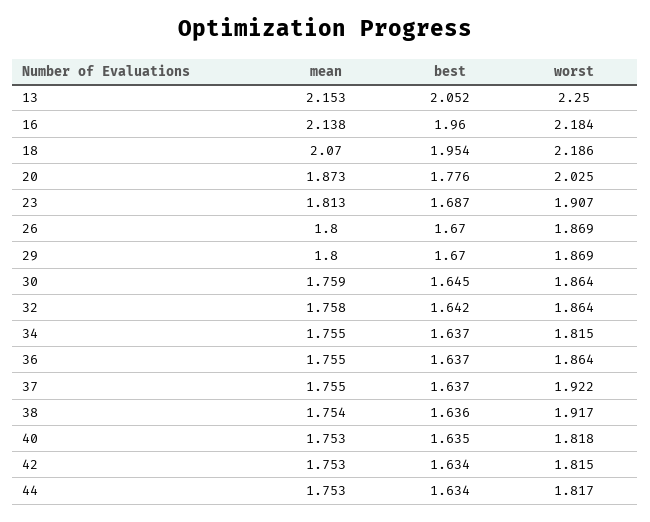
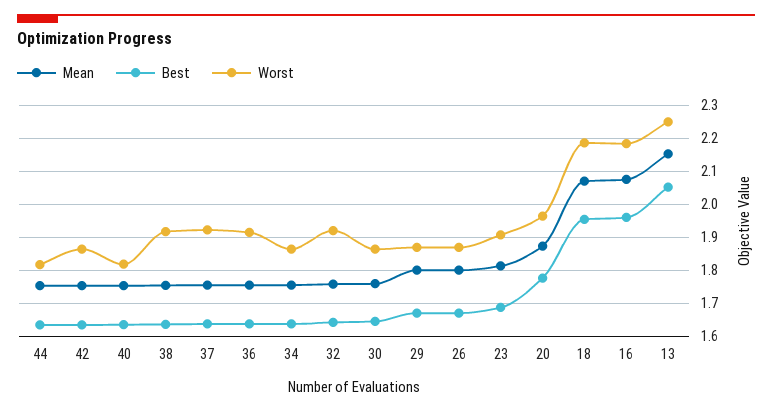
mean, 16: 2.138 -> 2.08
worst, 20: 2.025 -> 1.96
worst, 32: 1.864 -> 1.92
worst, 34: 1.815 -> 1.86
worst, 36: 1.864 -> 1.92
worst, 42: 1.815 -> 1.86

